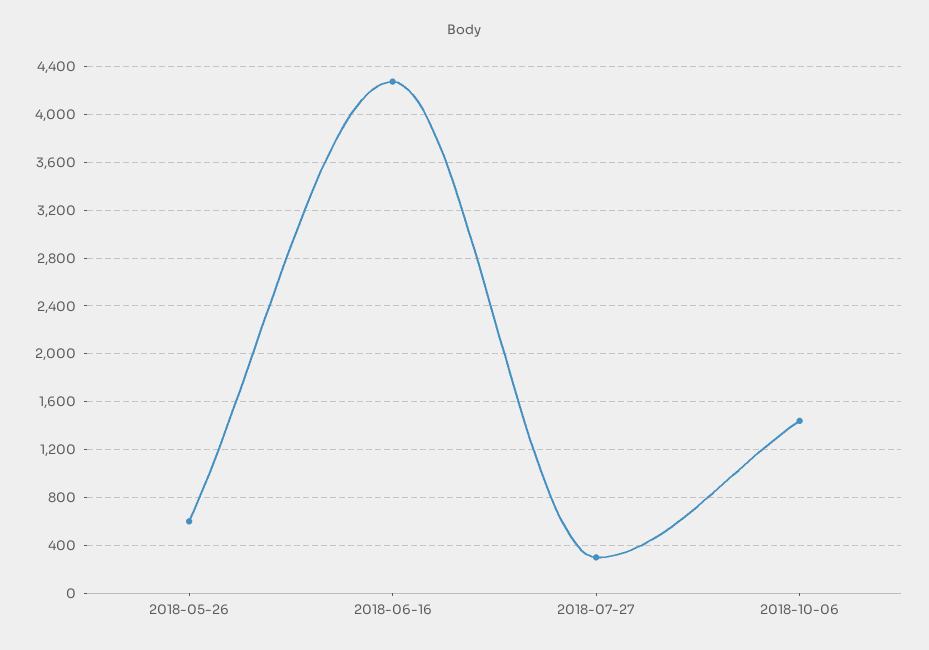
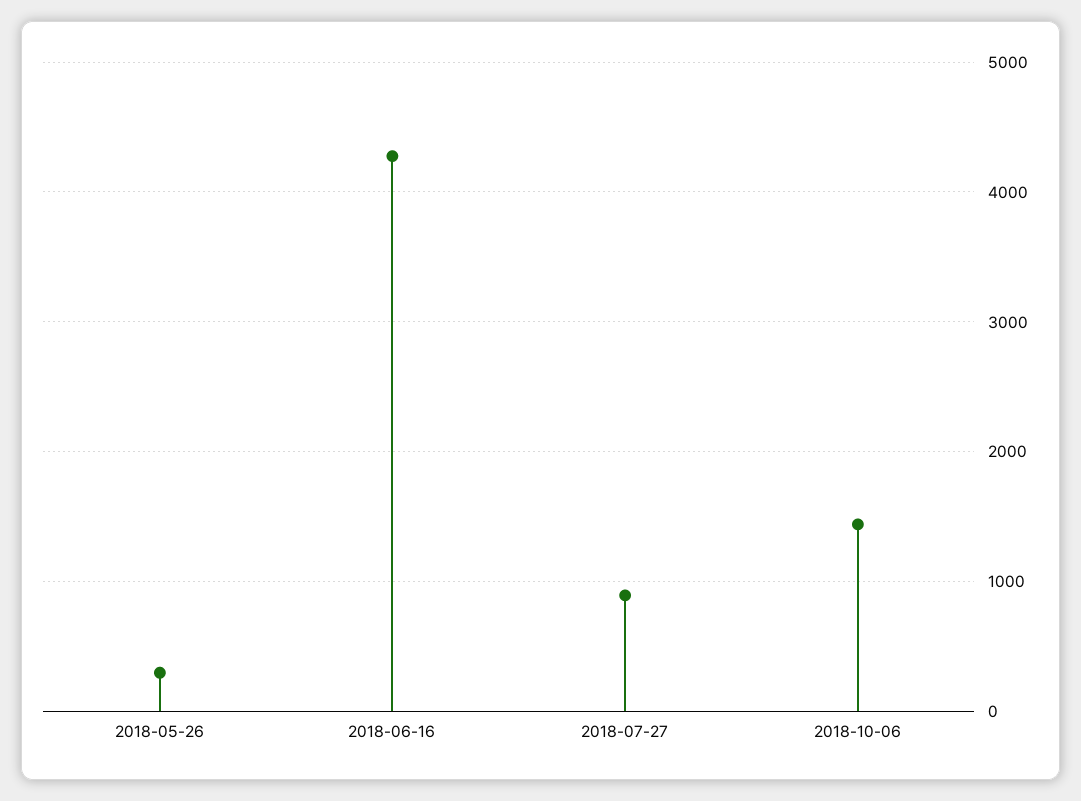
2018-05-26: 600 -> 300
2018-07-27: 300 -> 900

